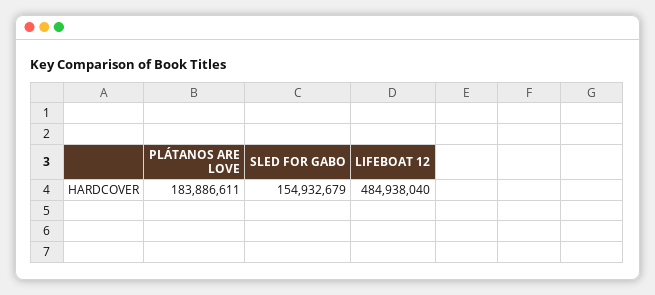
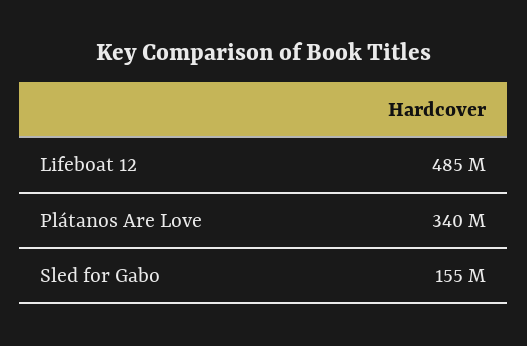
PLÁTANOS ARE LOVE: 183886611 -> 340000000

